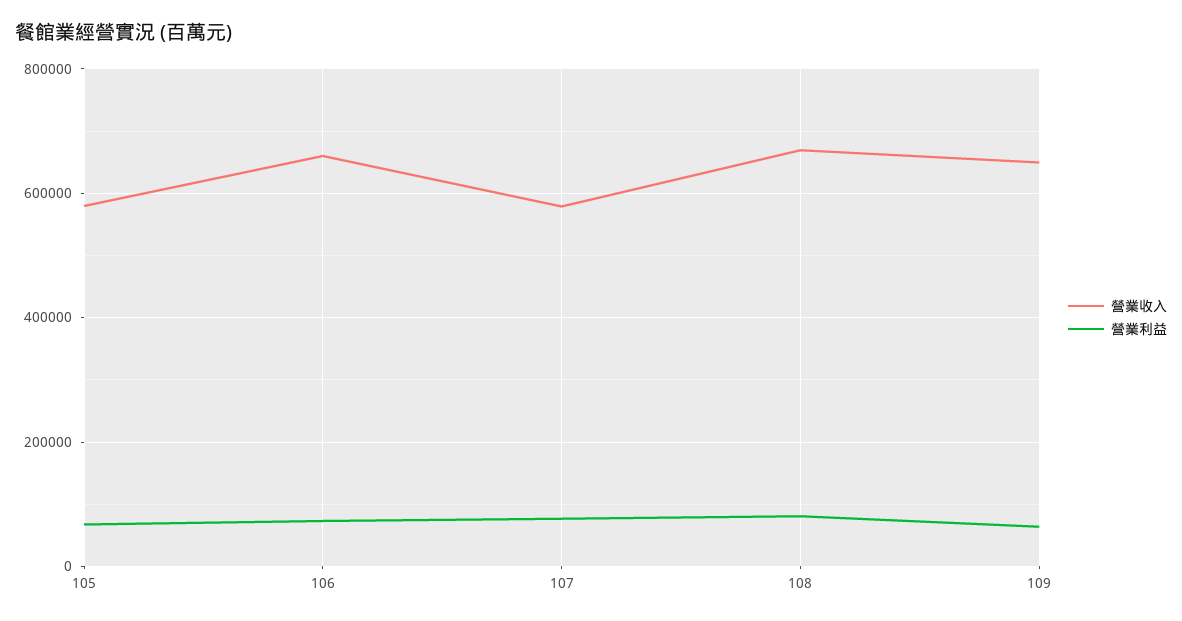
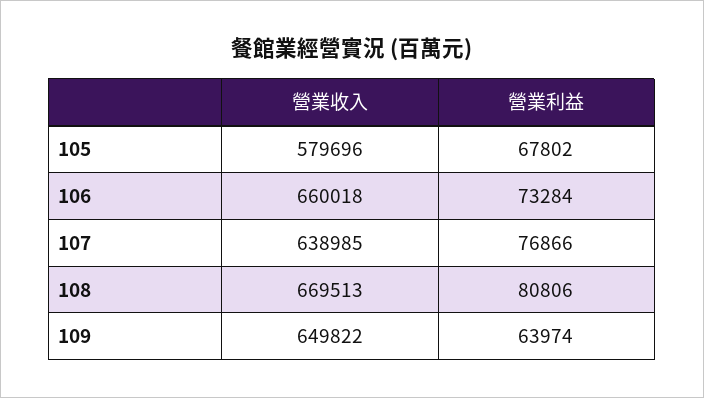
營業收入, 107: 580000 -> 638985

